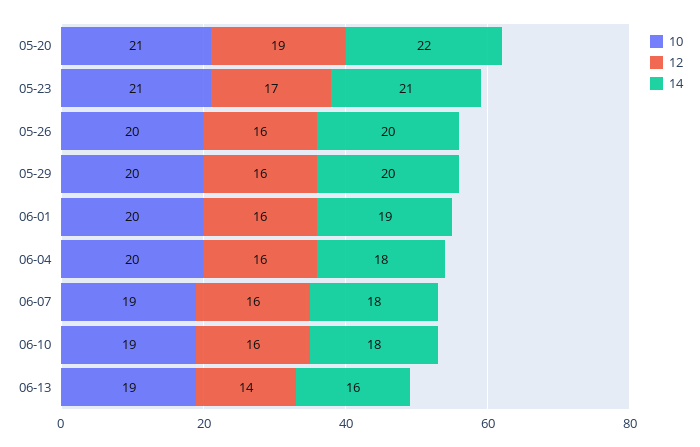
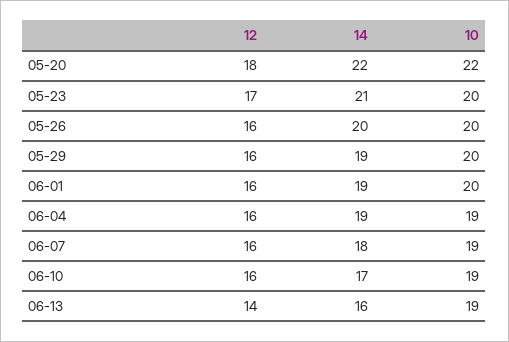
10, 05-20: 21 -> 22
12, 05-20: 19 -> 18
10, 05-23: 21 -> 20
14, 05-29: 20 -> 19
10, 06-04: 20 -> 19
14, 06-04: 18 -> 19
14, 06-10: 18 -> 17

